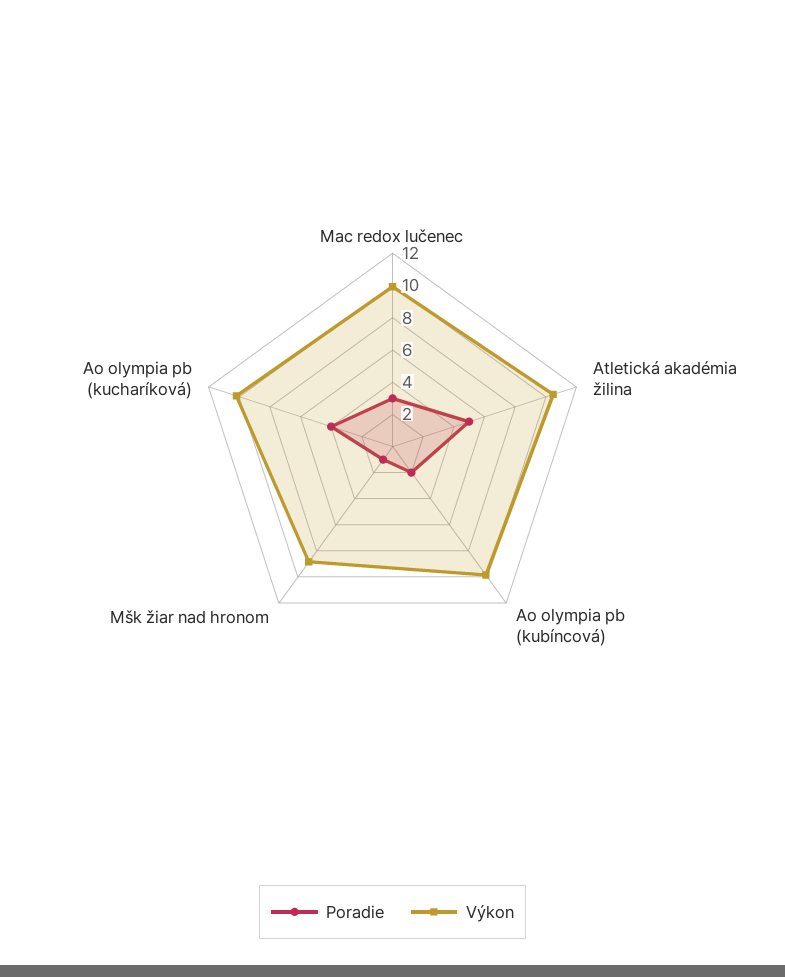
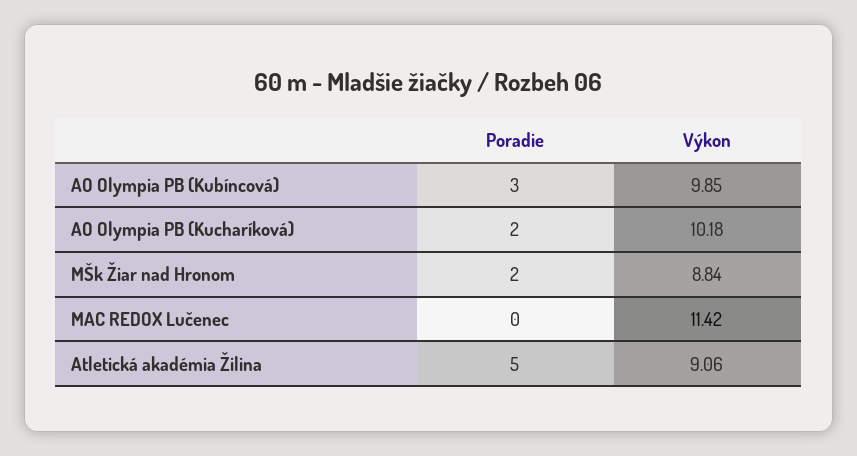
Poradie, Mac redox lučenec: 3 -> 0
Výkon, Mac redox lučenec: 10 -> 11.42
Výkon, Atletická akadémia žilina: 10.5 -> 9.06
Poradie, Ao olympia pb (kubíncová): 2 -> 3
Poradie, Mšk žiar nad hronom: 1 -> 2
Poradie, Ao olympia pb (kucharíková): 4 -> 2

